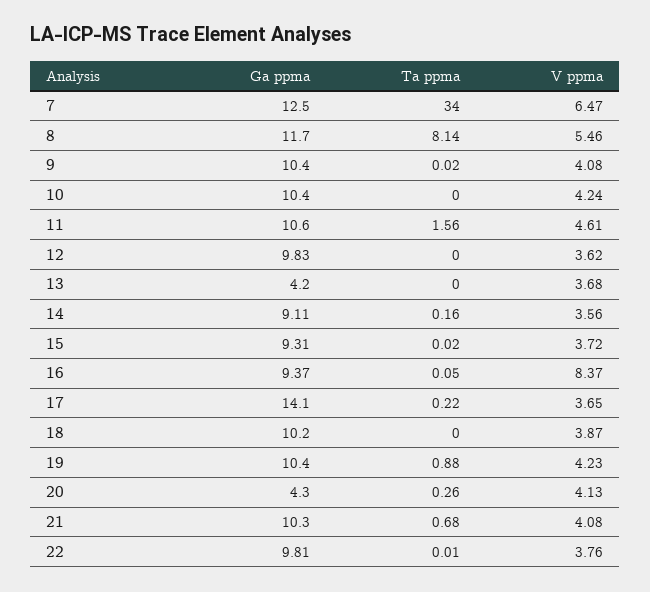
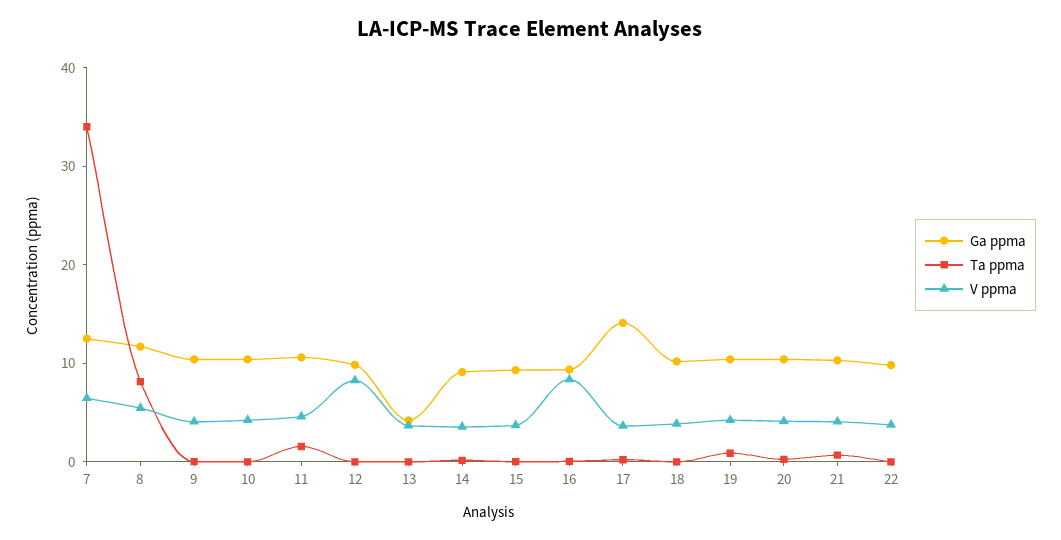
V ppma, 12: 3.62 -> 8
Ga ppma, 20: 4.3 -> 10

